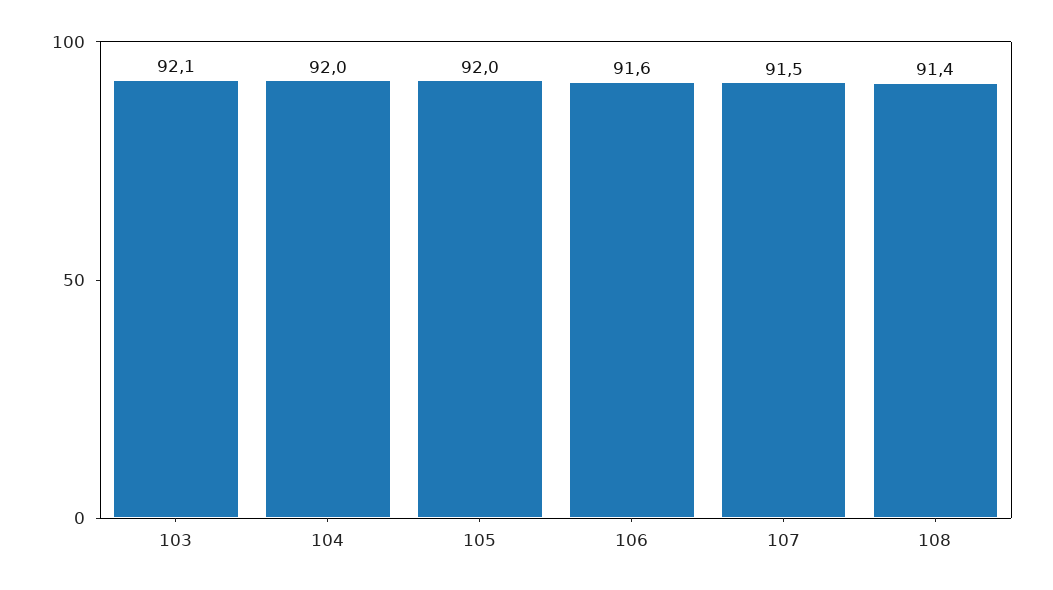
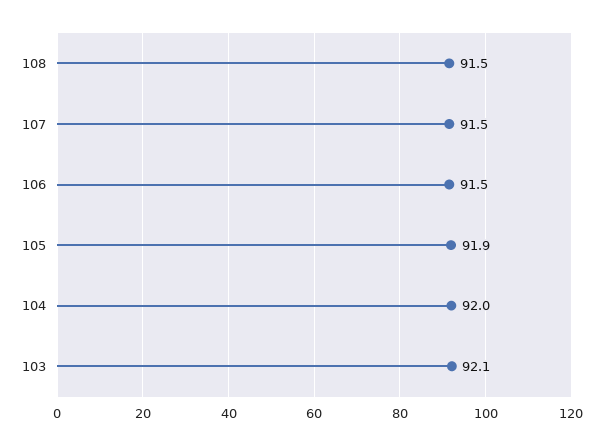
105: 92 -> 91.9
106: 91.6 -> 91.5
108: 91.4 -> 91.5

